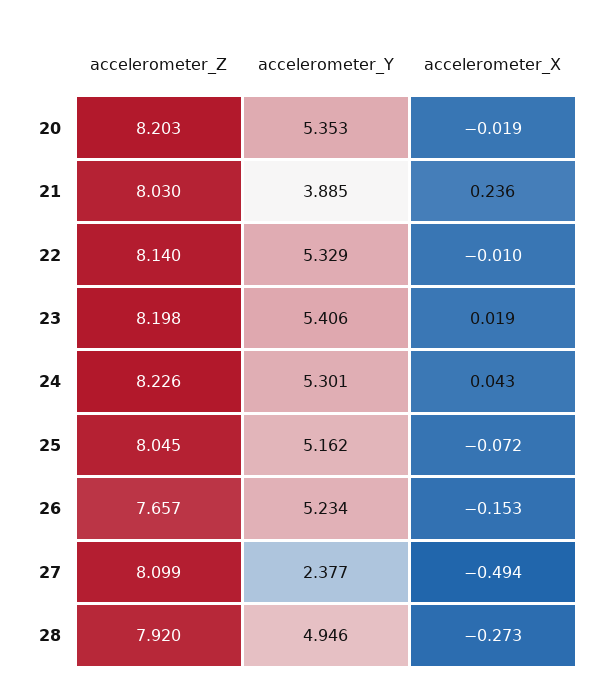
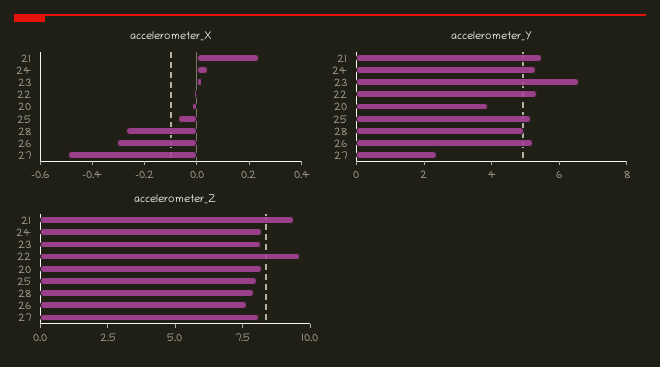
accelerometer_Y, 20: 5.353 -> 4
accelerometer_Z, 21: 8.03 -> 9.5
accelerometer_Y, 21: 3.885 -> 5.5
accelerometer_Z, 22: 8.14 -> 9.5
accelerometer_Y, 23: 5.406 -> 6.5
accelerometer_X, 26: -0.153 -> -0.3

